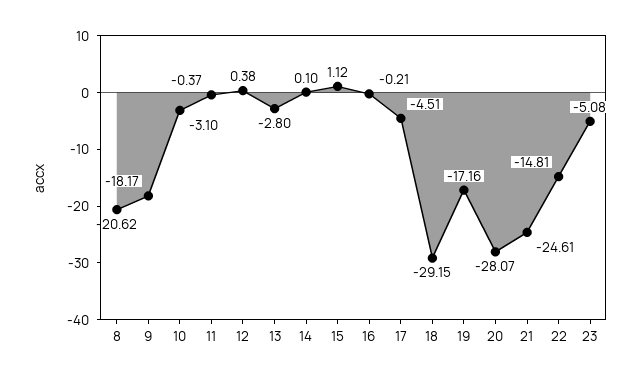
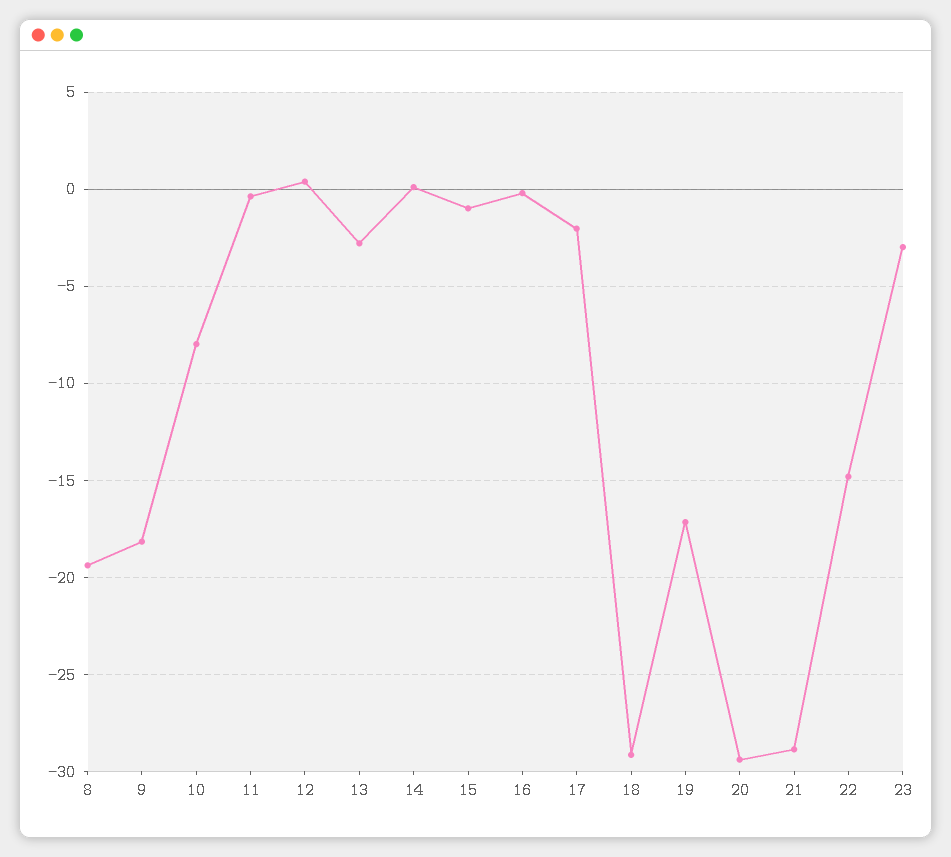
8: -20.62 -> -19.5
10: -3.1 -> -8
15: 1.12 -> -1
17: -4.51 -> -2
20: -28.07 -> -29.5
21: -24.61 -> -29
23: -5.08 -> -3

